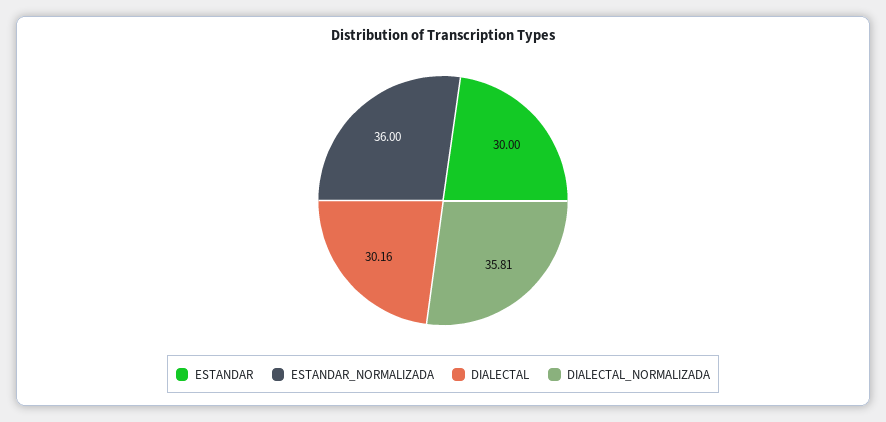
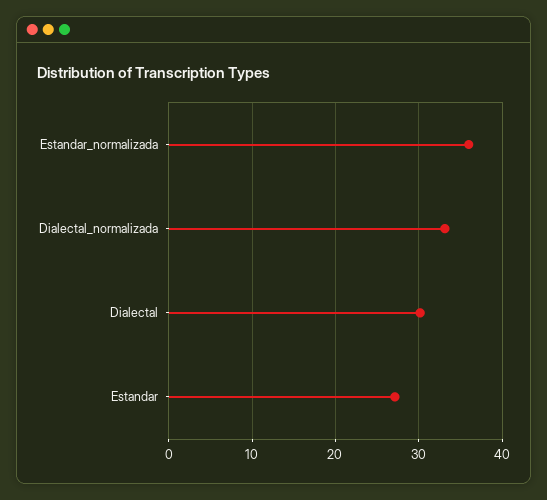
ESTANDAR: 30 -> 27
DIALECTAL_NORMALIZADA: 35.81 -> 33

